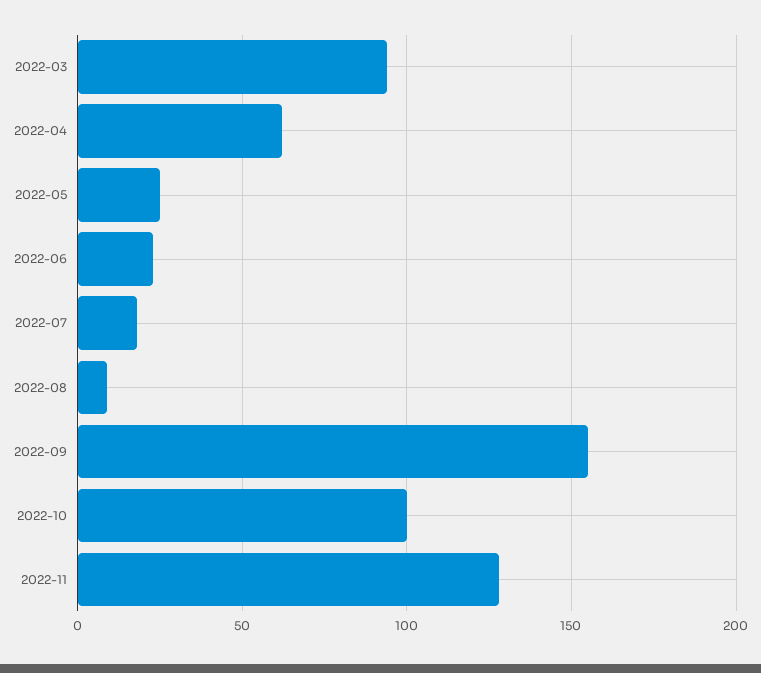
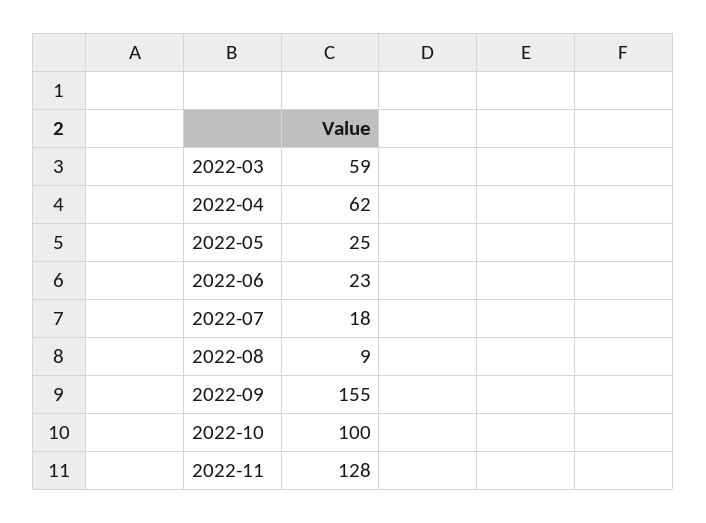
2022-03: 95 -> 59

